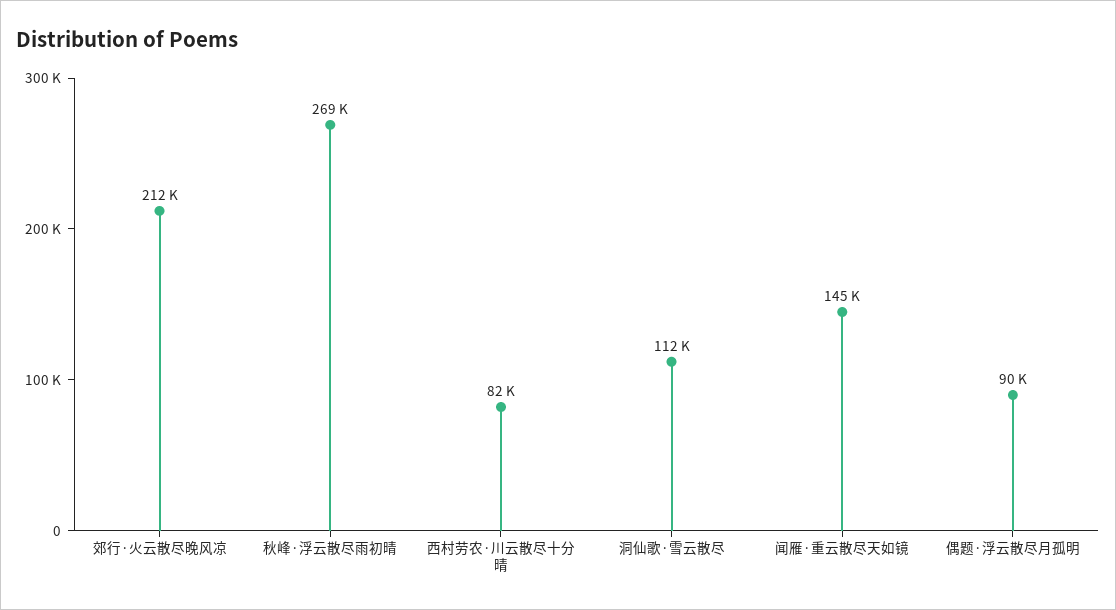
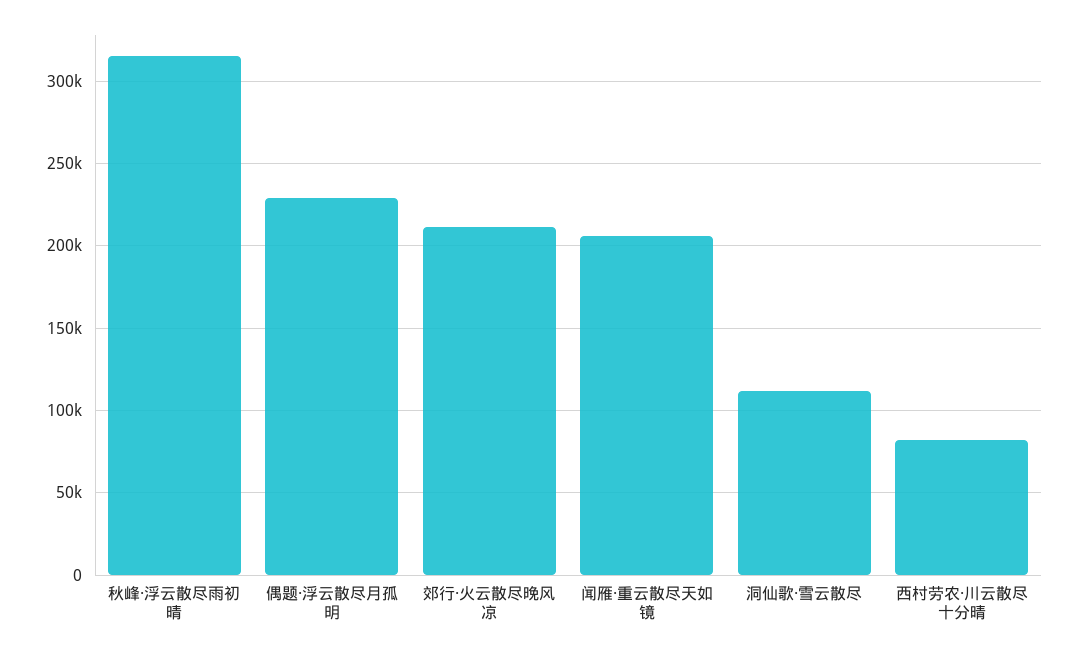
秋峰·浮云散尽雨初晴: 269000 -> 315000
闻雁·重云散尽天如镜: 145000 -> 205000
偶题·浮云散尽月孤明: 90000 -> 230000

